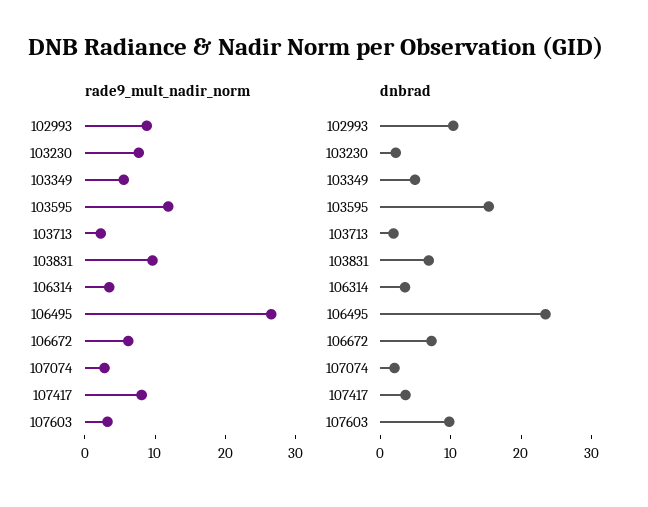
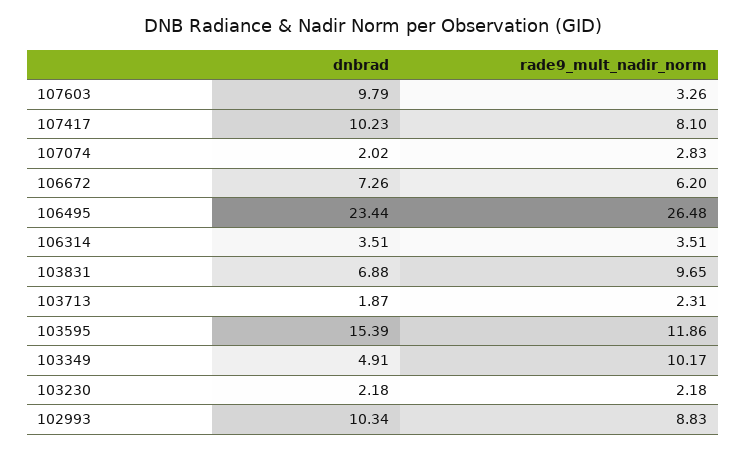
rade9_mult_nadir_norm, 103230: 8 -> 2.18
rade9_mult_nadir_norm, 103349: 6 -> 10.17
dnbrad, 107417: 4 -> 10.23

